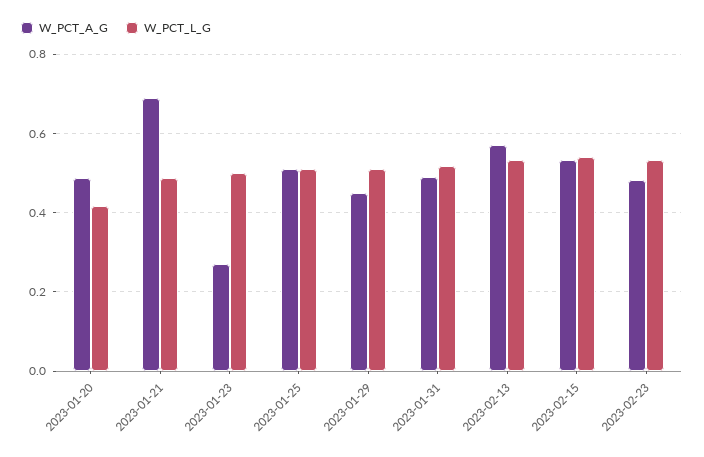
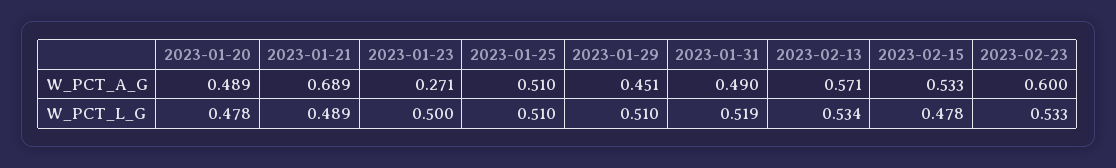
W_PCT_L_G, 2023-01-20: 0.42 -> 0.478
W_PCT_L_G, 2023-02-15: 0.54 -> 0.478
W_PCT_A_G, 2023-02-23: 0.48 -> 0.6

